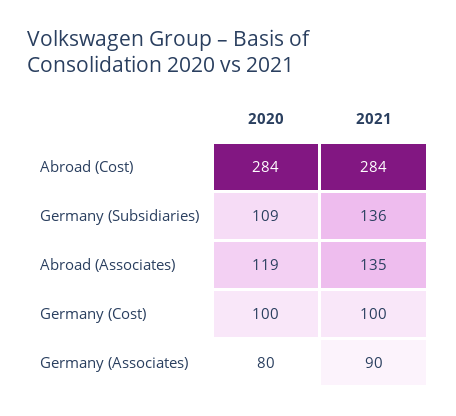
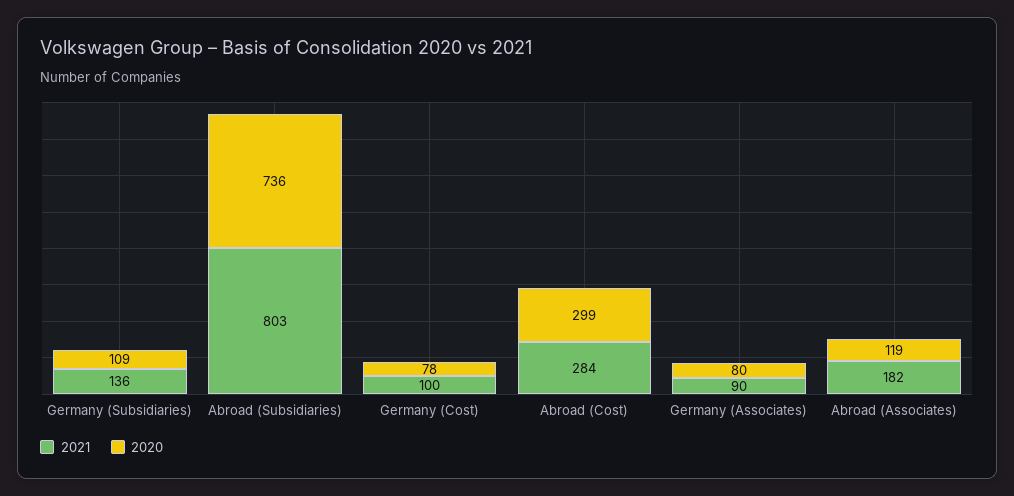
2020, Abroad (Cost): 284 -> 299
2021, Abroad (Associates): 135 -> 182
2020, Germany (Cost): 100 -> 78
2021, Abroad (Subsidiaries): none -> 803
2020, Abroad (Subsidiaries): none -> 736

